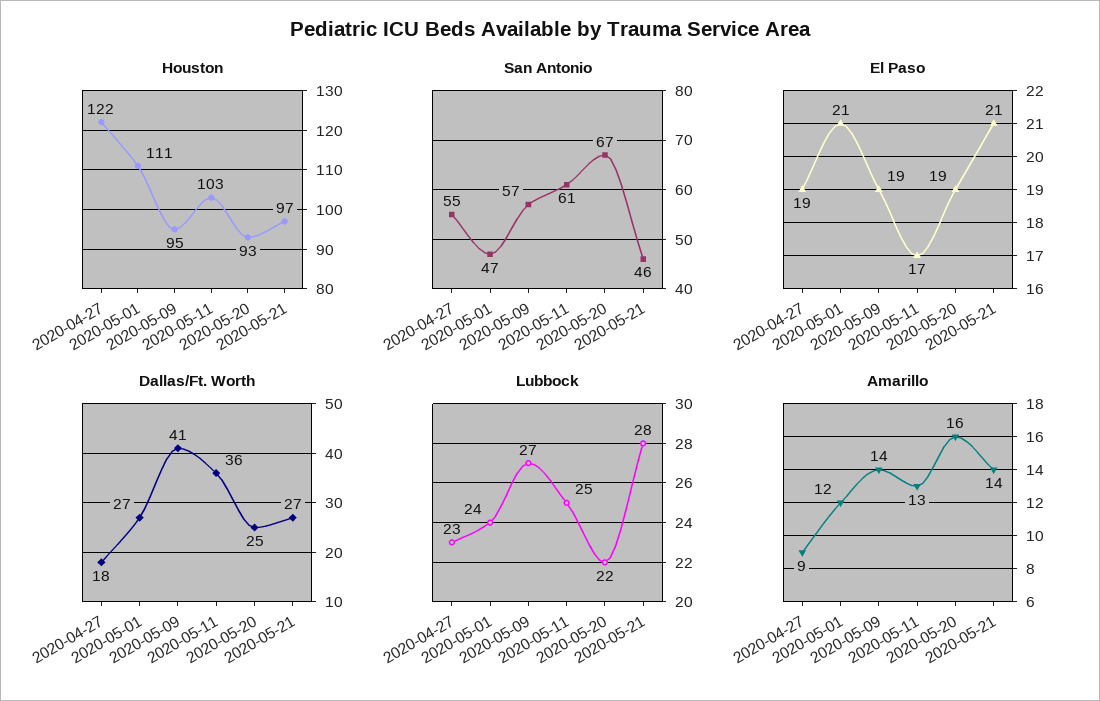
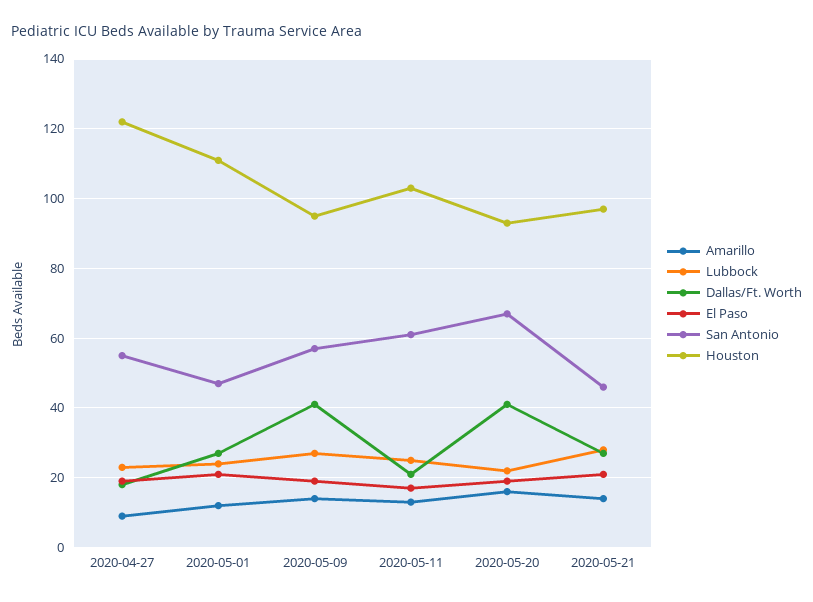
Dallas/Ft. Worth, 2020-05-11: 36 -> 20
Dallas/Ft. Worth, 2020-05-20: 25 -> 40

